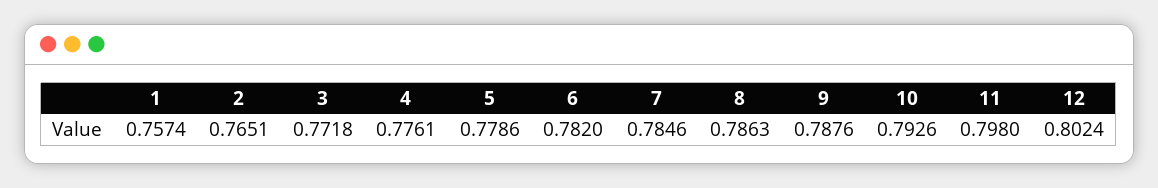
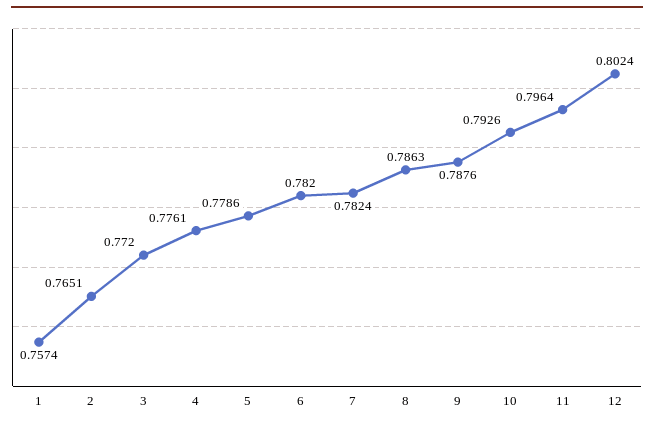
3: 0.7718 -> 0.772
7: 0.7846 -> 0.7824
11: 0.798 -> 0.7964

